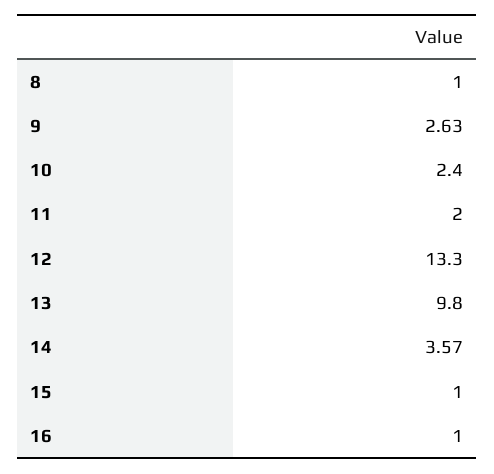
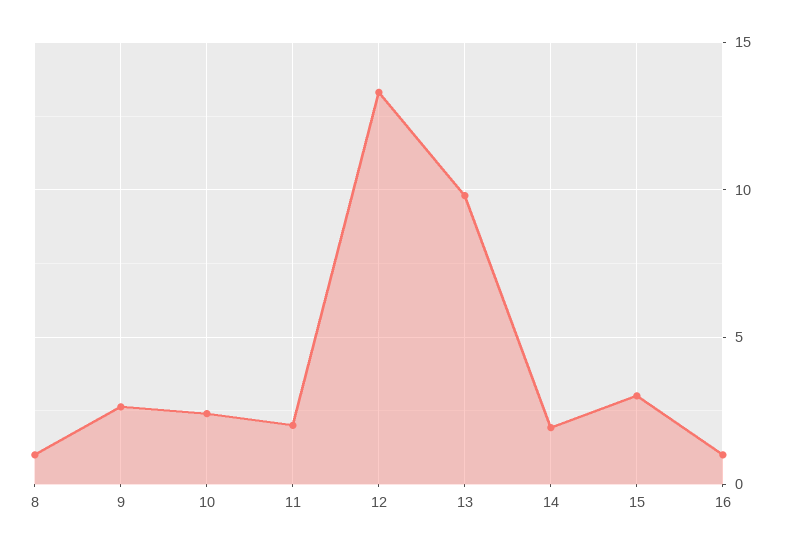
14: 3.57 -> 2
15: 1 -> 3

